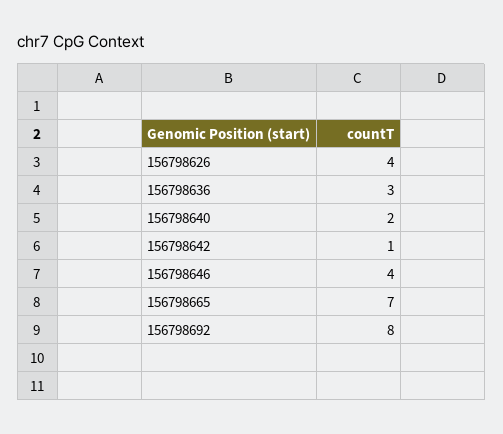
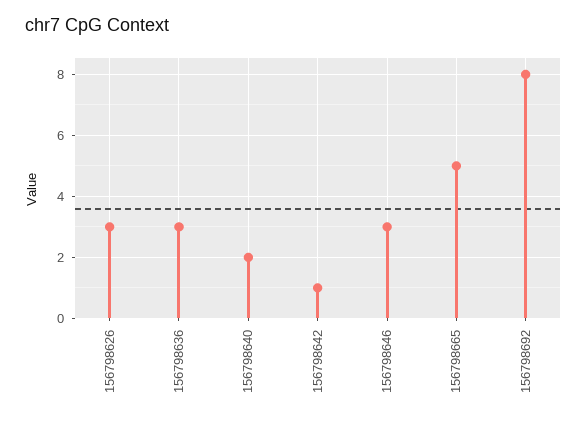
156798626: 4 -> 3
156798646: 4 -> 3
156798665: 7 -> 5

